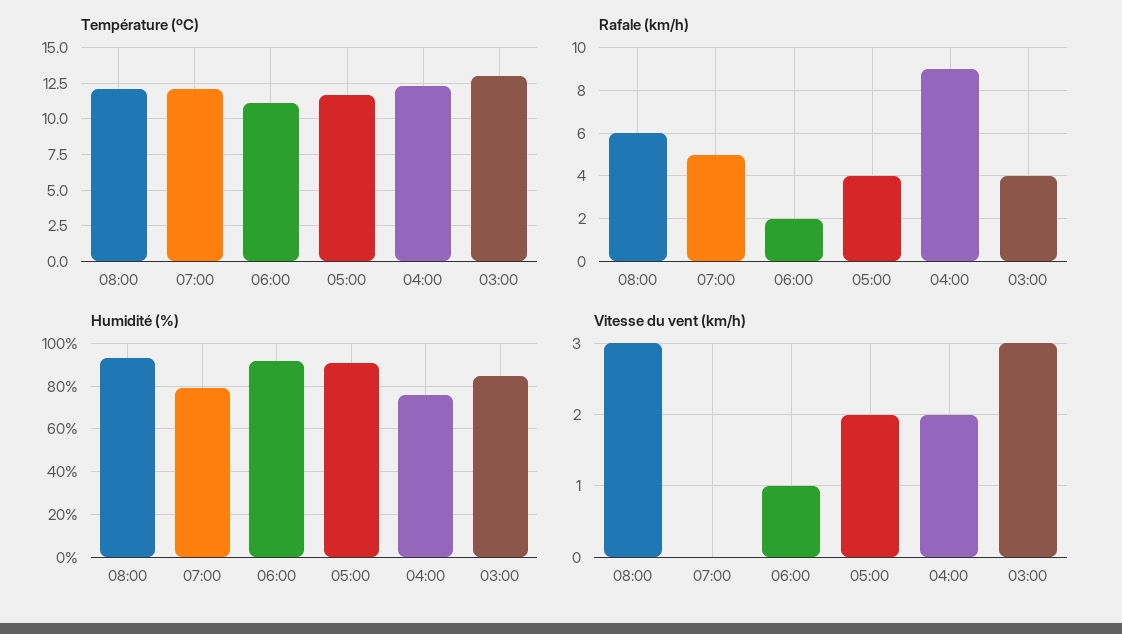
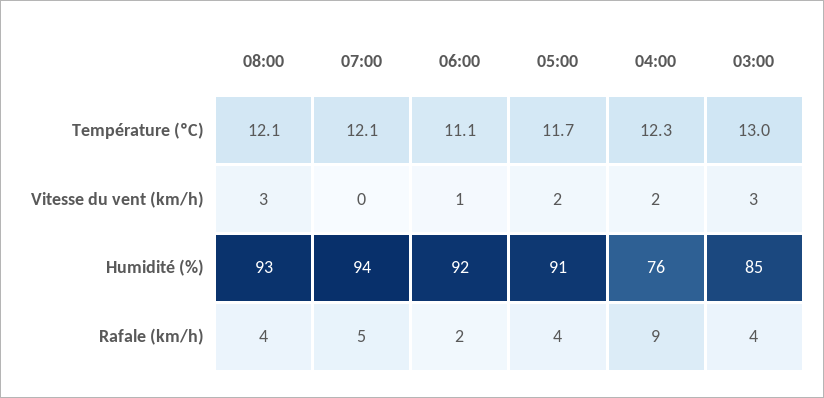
Rafale (km/h), 08:00: 6 -> 4
Humidité (%), 07:00: 80 -> 94

